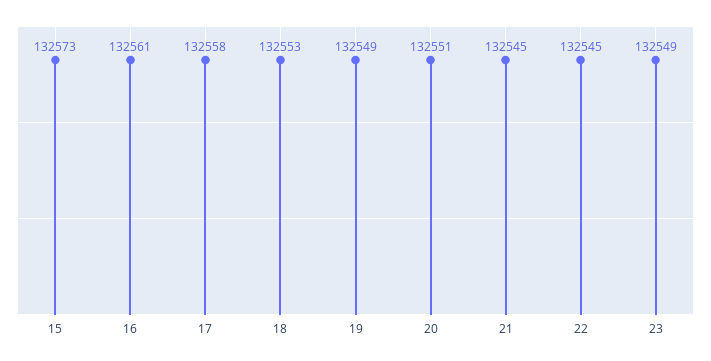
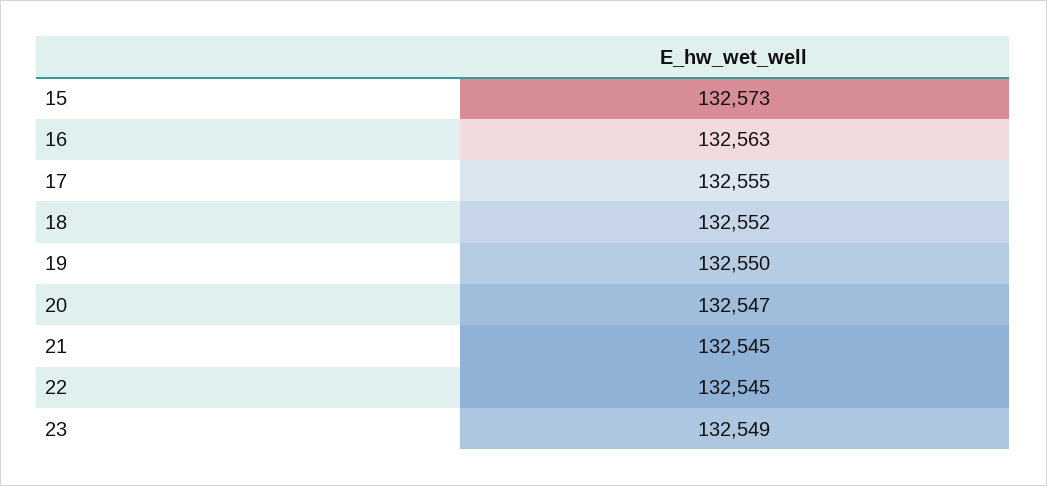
16: 132561 -> 132563
17: 132558 -> 132555
18: 132553 -> 132552
19: 132549 -> 132550
20: 132551 -> 132547

